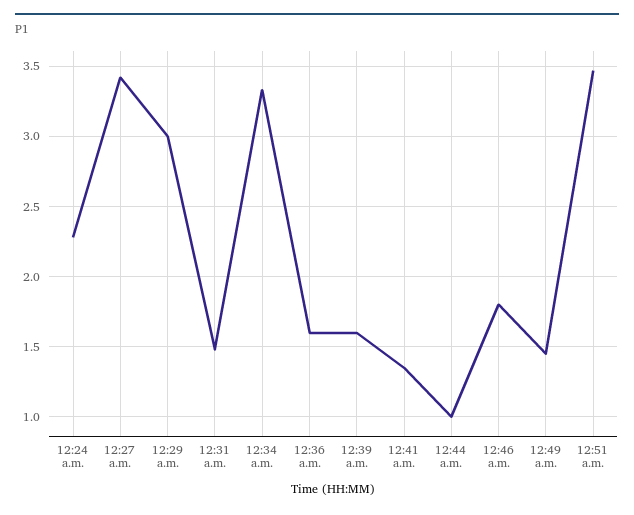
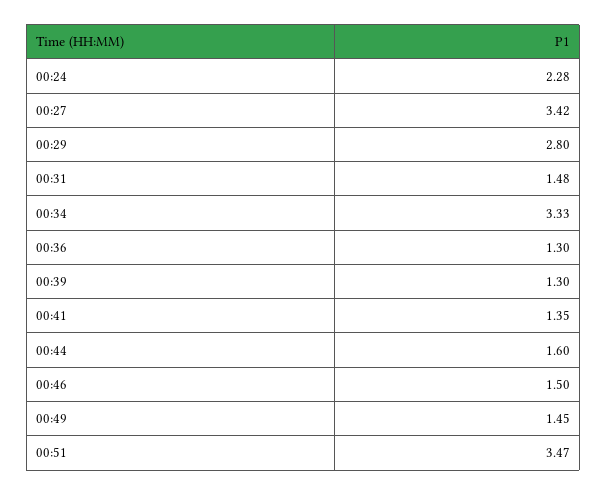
12:29 a.m.: 3 -> 2.8
12:36 a.m.: 1.6 -> 1.3
12:39 a.m.: 1.6 -> 1.3
12:44 a.m.: 1 -> 1.6
12:46 a.m.: 1.8 -> 1.5

